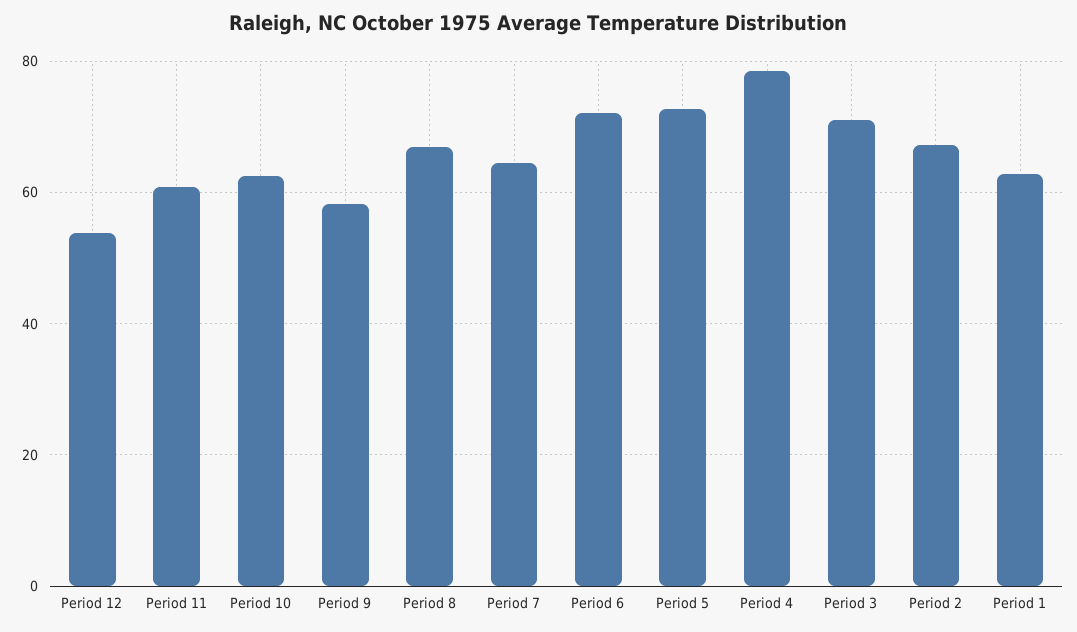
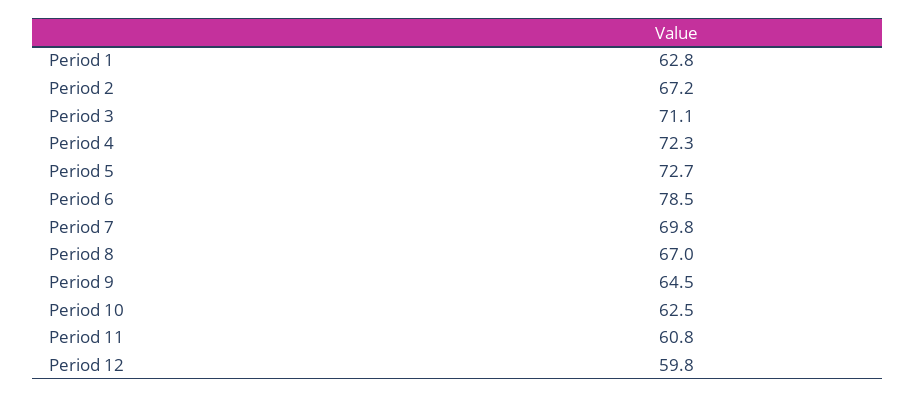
Period 12: 54 -> 59.8
Period 9: 58 -> 64.5
Period 7: 64 -> 69.8
Period 6: 72 -> 78.5
Period 4: 78 -> 72.3

